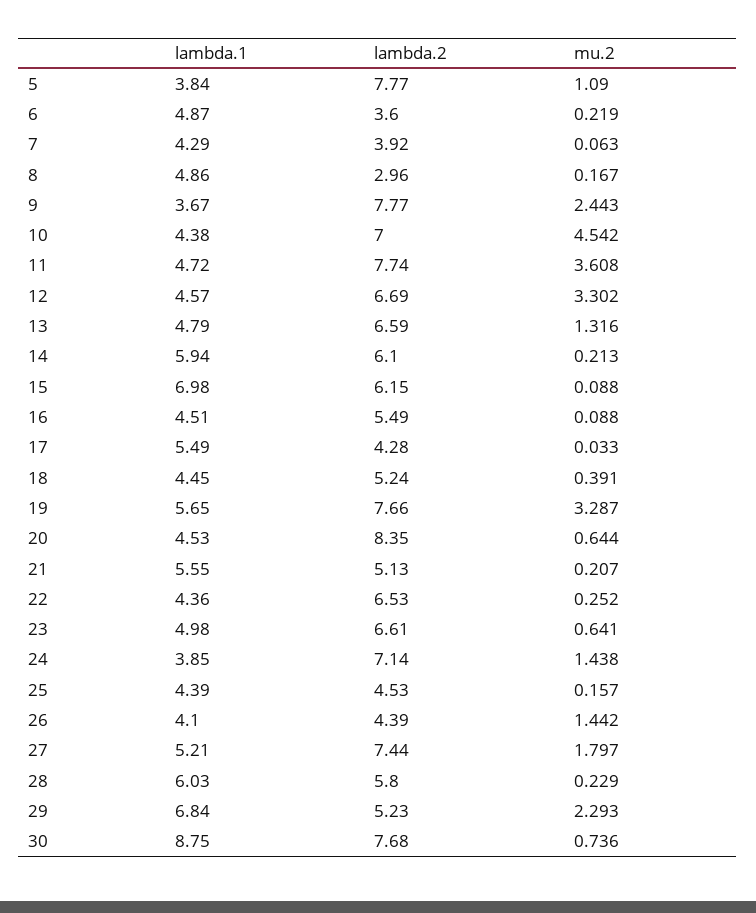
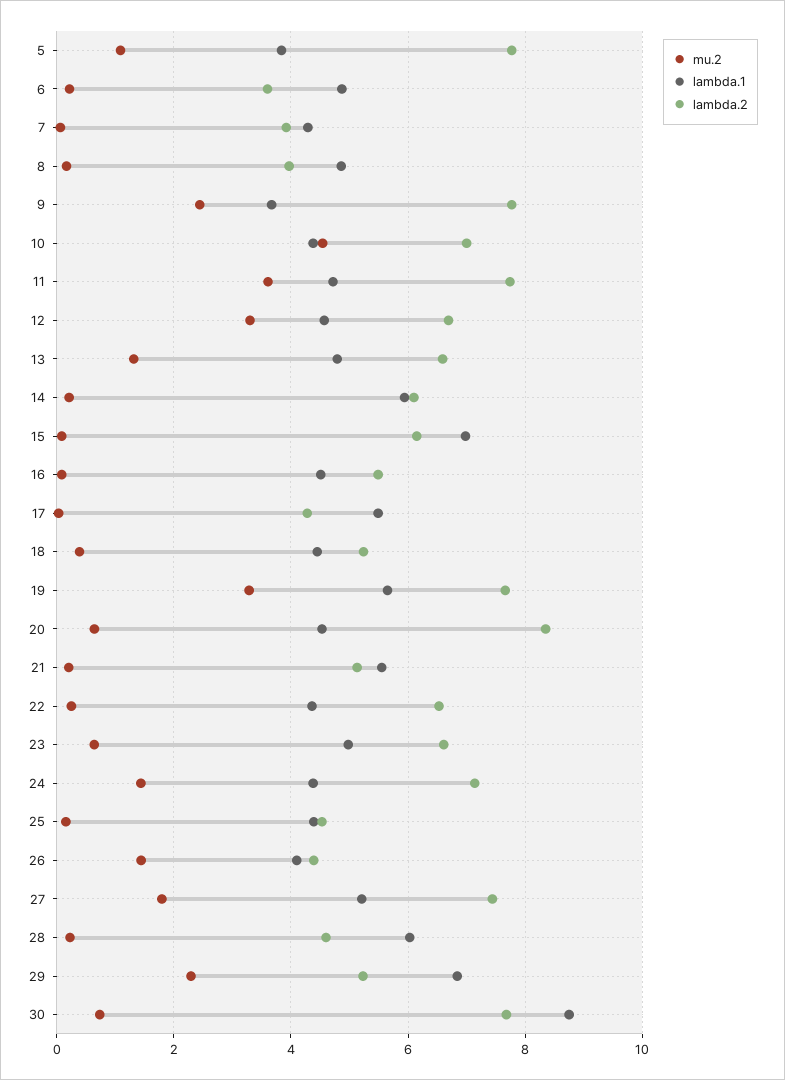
lambda.2, 8: 2.96 -> 4
lambda.1, 24: 3.85 -> 4.4
lambda.2, 28: 5.8 -> 4.6

